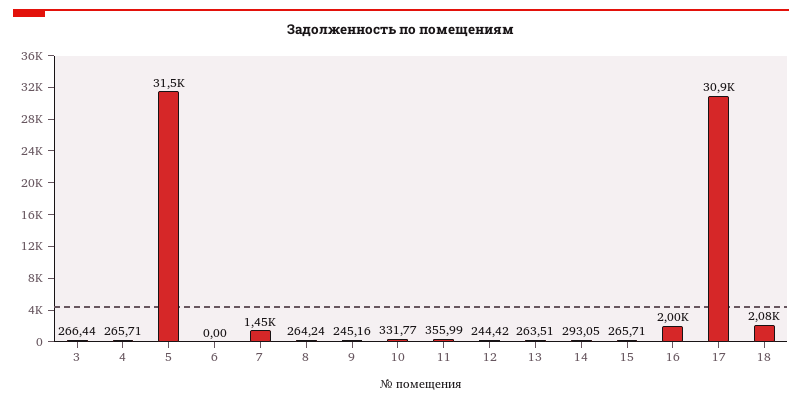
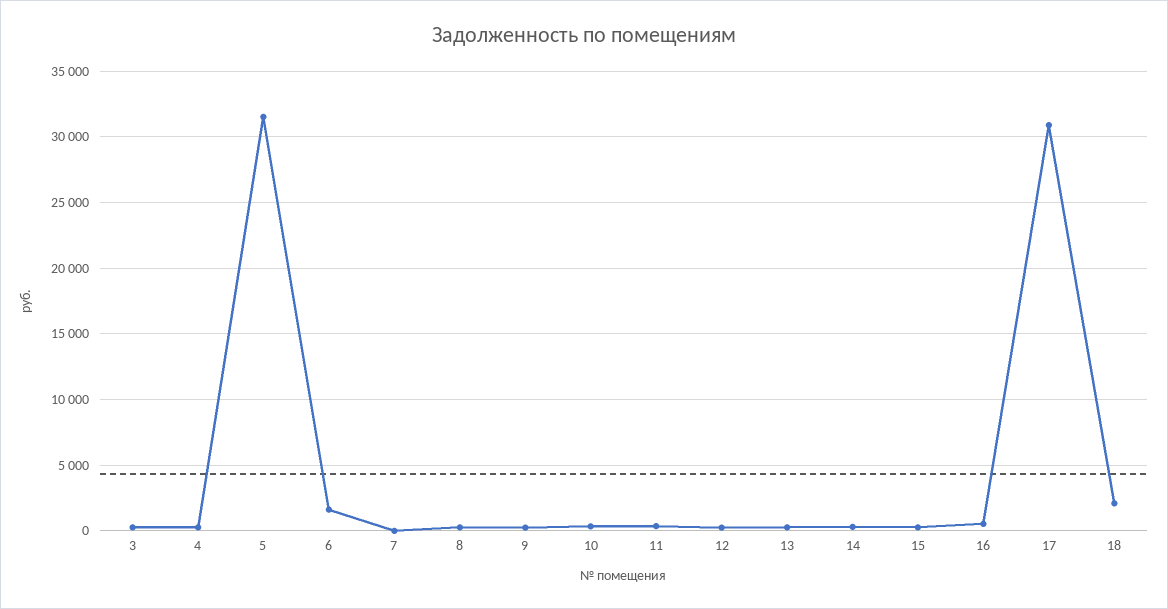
6: 0 -> 1500
7: 1450 -> 0
16: 2000 -> 500

